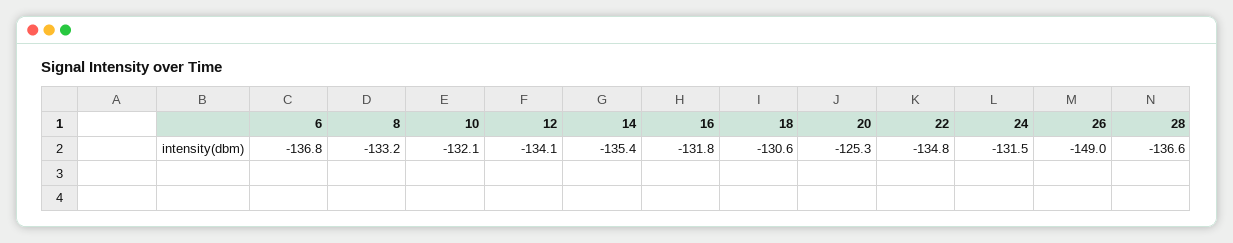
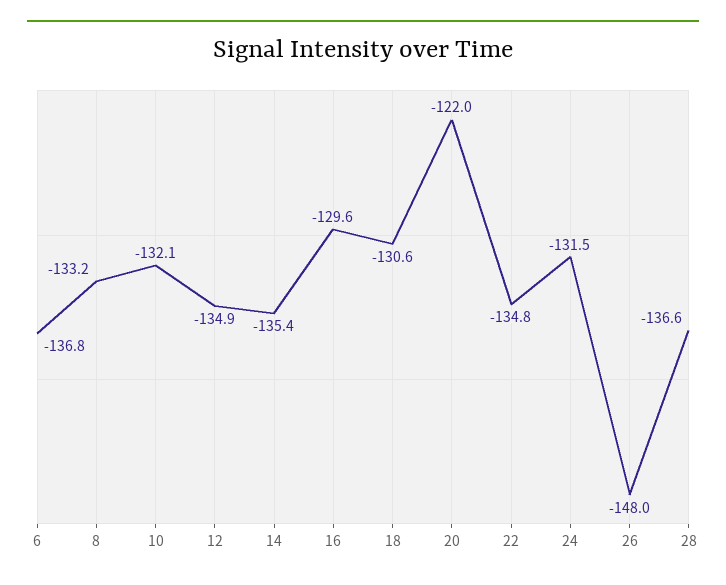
12: -134.1 -> -134.9
16: -131.8 -> -129.6
20: -125.3 -> -122
26: -149 -> -148

